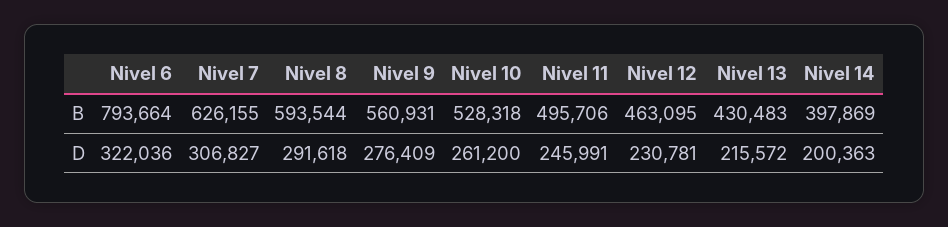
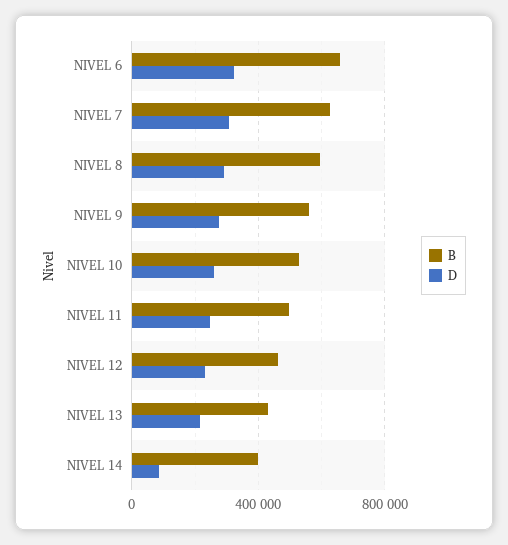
B, Nivel 6: 793664 -> 650000
D, Nivel 14: 200363 -> 100000

